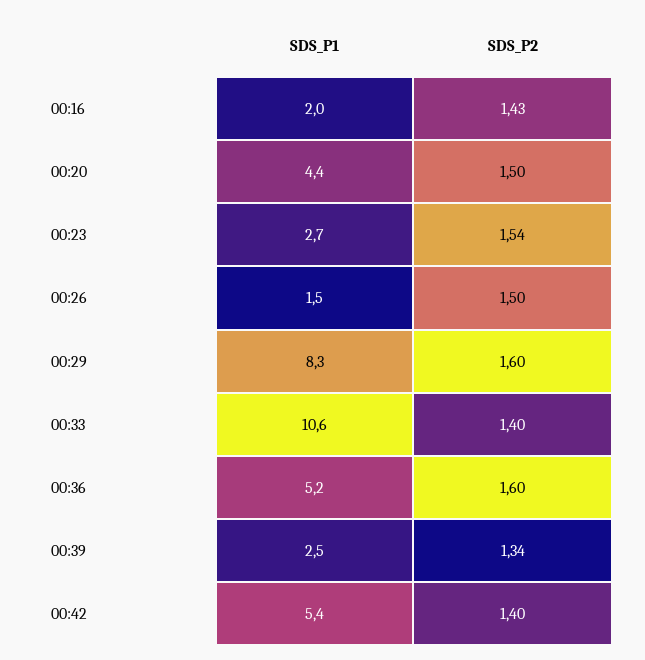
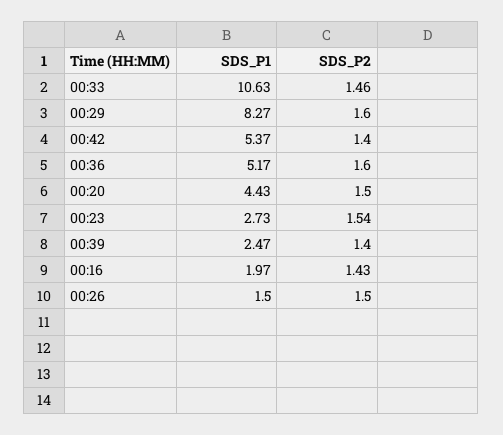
SDS_P2, 00:33: 1.4 -> 1.46
SDS_P2, 00:39: 1.34 -> 1.4

